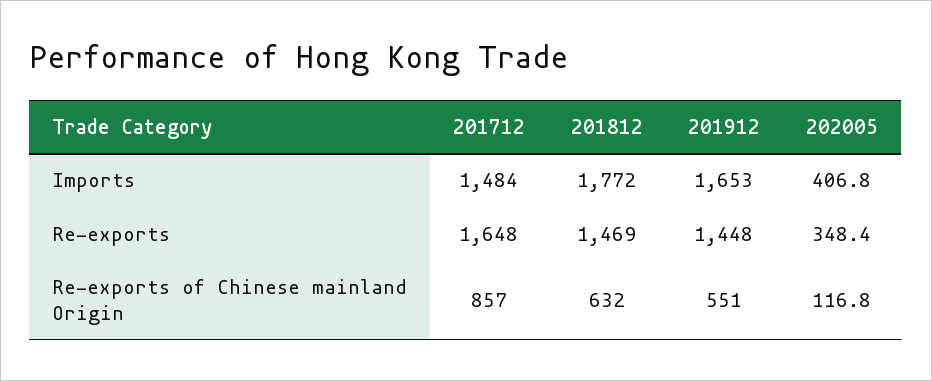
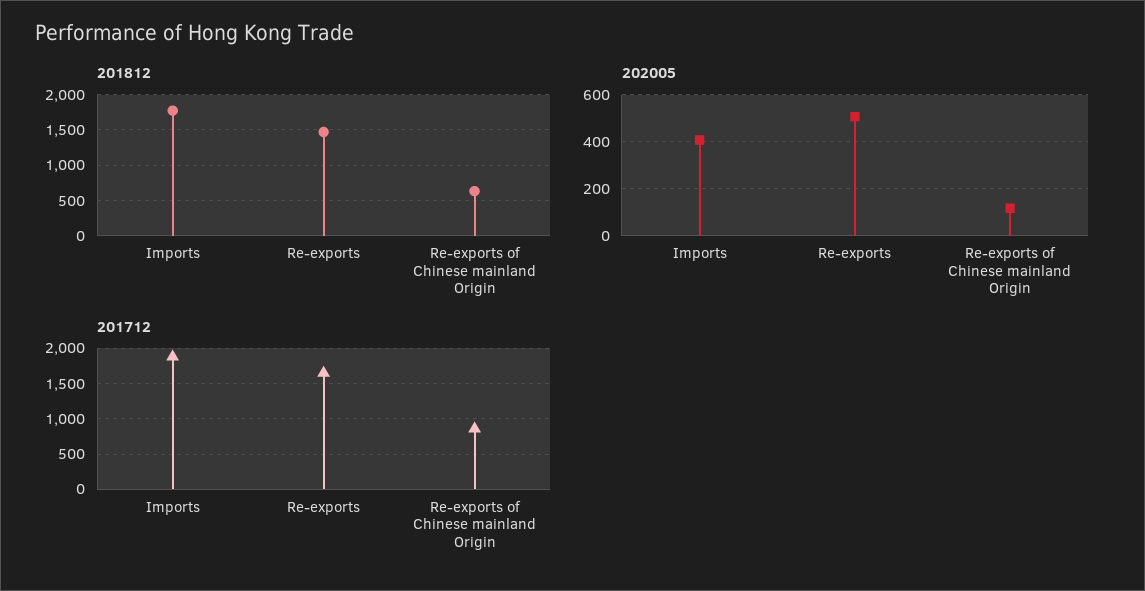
201712, Imports: 1484 -> 1900
201912, Imports: 1653 -> none
201912, Re-exports: 1448 -> none
202005, Re-exports: 348.4 -> 500
201912, Re-exports of Chinese mainland Origin: 551 -> none

